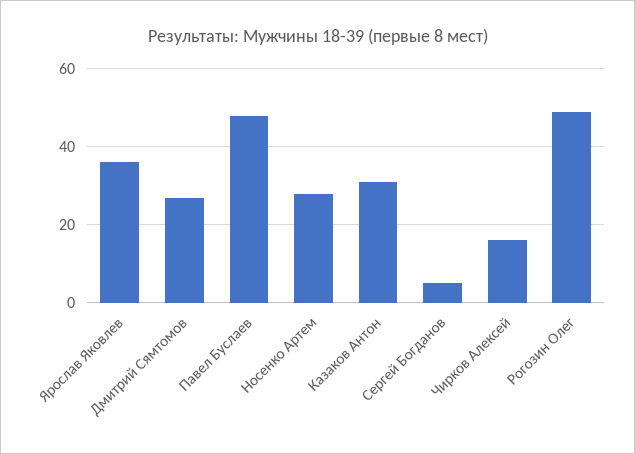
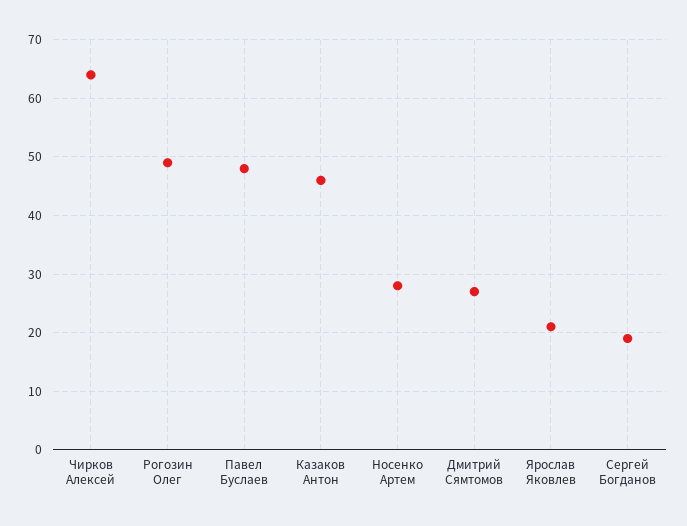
Ярослав Яковлев: 35 -> 20
Казаков Антон: 30 -> 45
Сергей Богданов: 5 -> 20
Чирков Алексей: 15 -> 65

